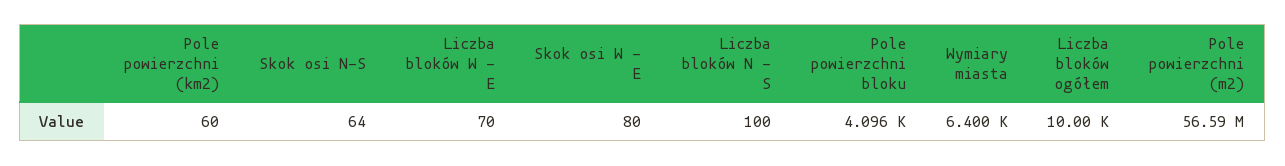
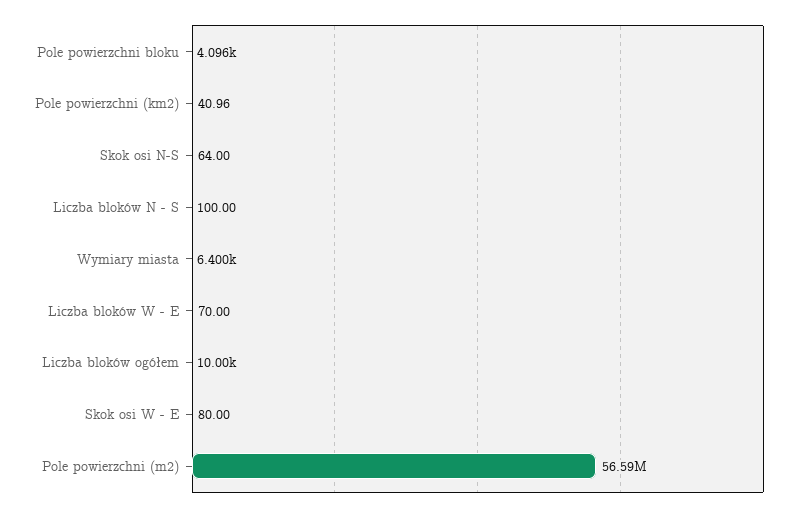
Pole powierzchni (km2): 60 -> 40.96

